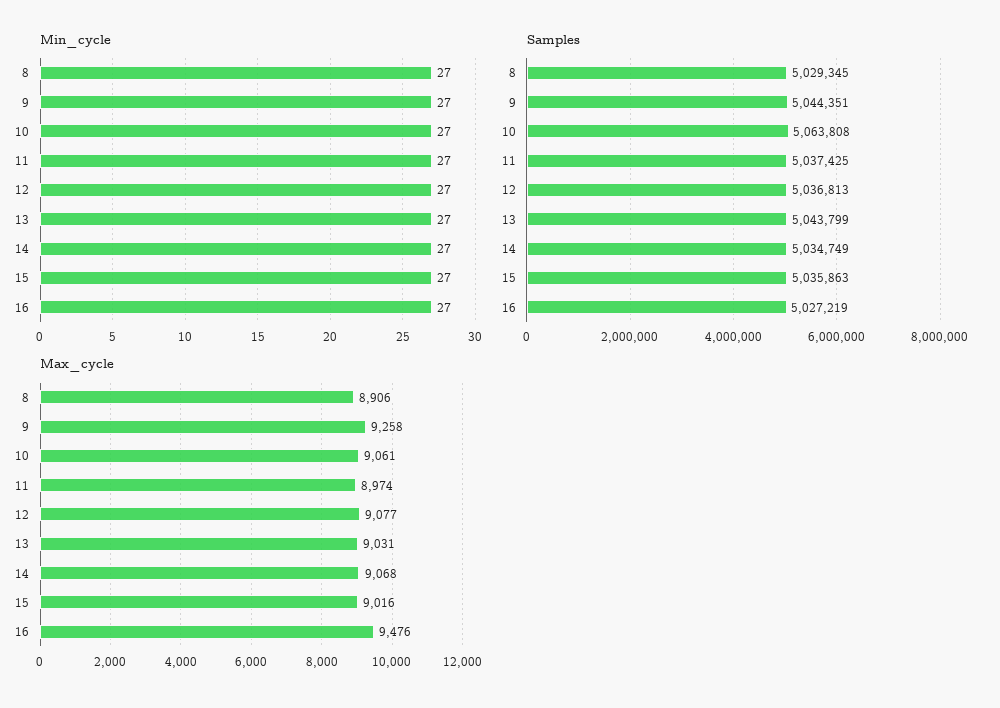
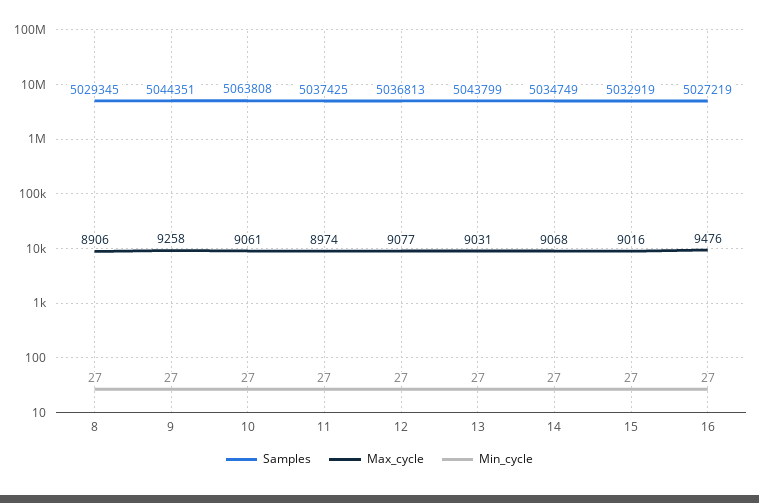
Samples, 15: 5035863 -> 5032919

